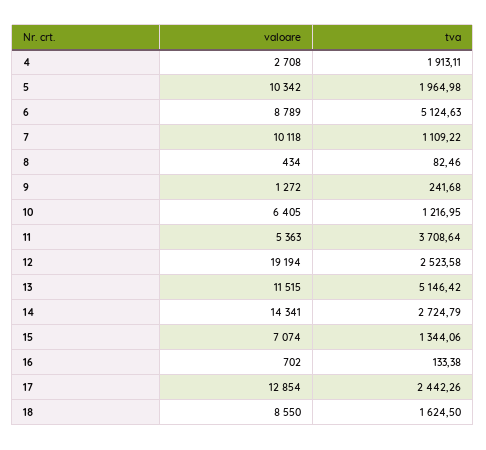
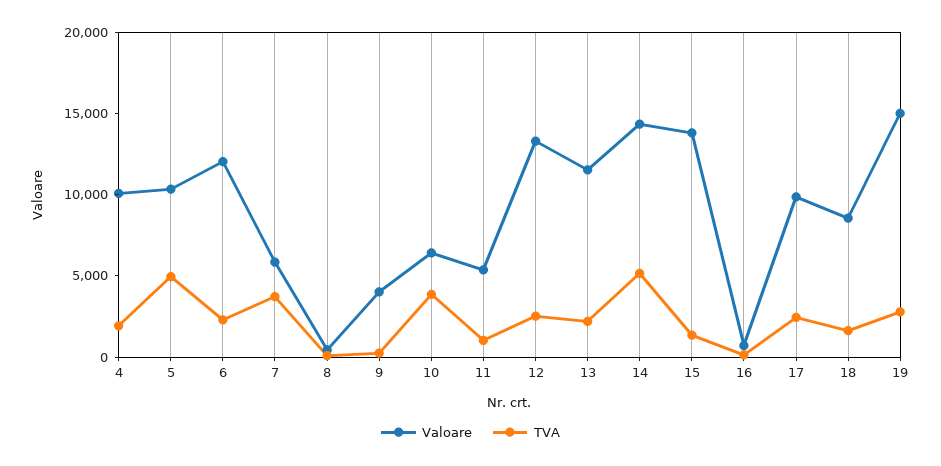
valoare, 4: 2708 -> 10000
tva, 5: 1964.98 -> 5000
valoare, 6: 8789 -> 12000
tva, 6: 5124.63 -> 2000
valoare, 7: 10118 -> 6000
tva, 7: 1109.22 -> 4000
valoare, 9: 1272 -> 4000
tva, 10: 1216.95 -> 4000
tva, 11: 3708.64 -> 1000
valoare, 12: 19194 -> 13000
tva, 13: 5146.42 -> 2000
tva, 14: 2724.79 -> 5000
valoare, 15: 7074 -> 14000
valoare, 17: 12854 -> 10000
valoare, 19: none -> 15000
tva, 19: none -> 3000

